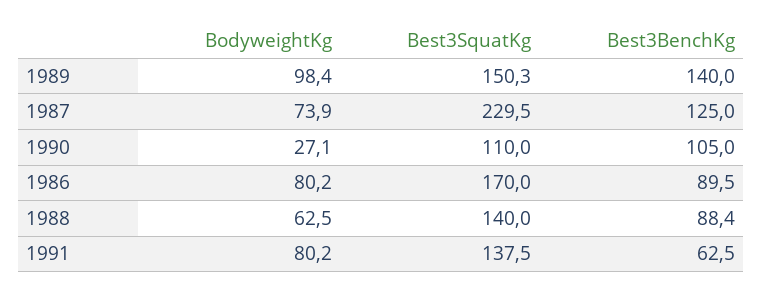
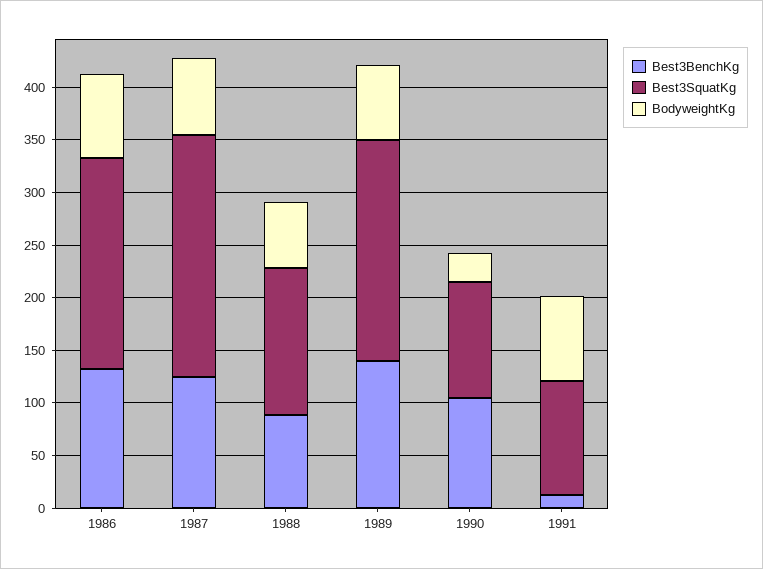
BodyweightKg, 1989: 98.4 -> 70
Best3SquatKg, 1989: 150.3 -> 210
Best3SquatKg, 1986: 170 -> 200
Best3BenchKg, 1986: 89.5 -> 130
Best3SquatKg, 1991: 137.5 -> 110
Best3BenchKg, 1991: 62.5 -> 10

